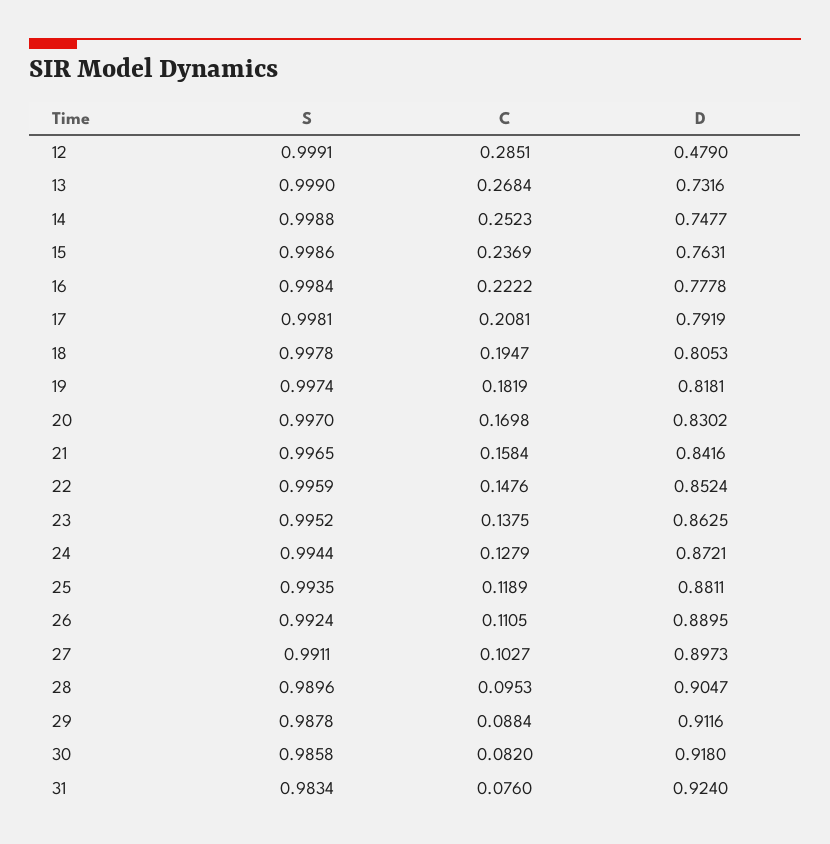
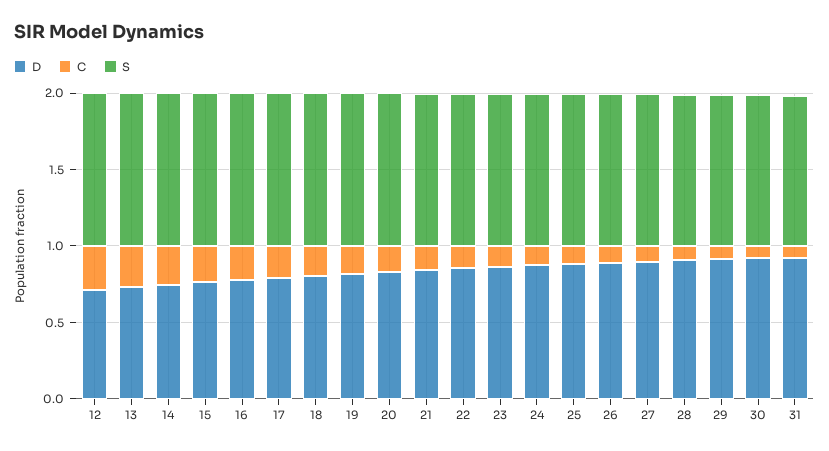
D, 12: 0.479 -> 0.7

